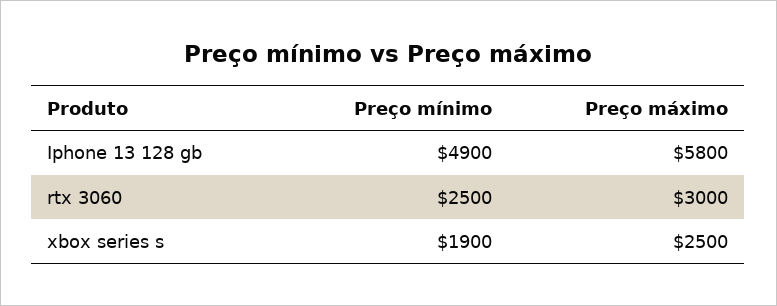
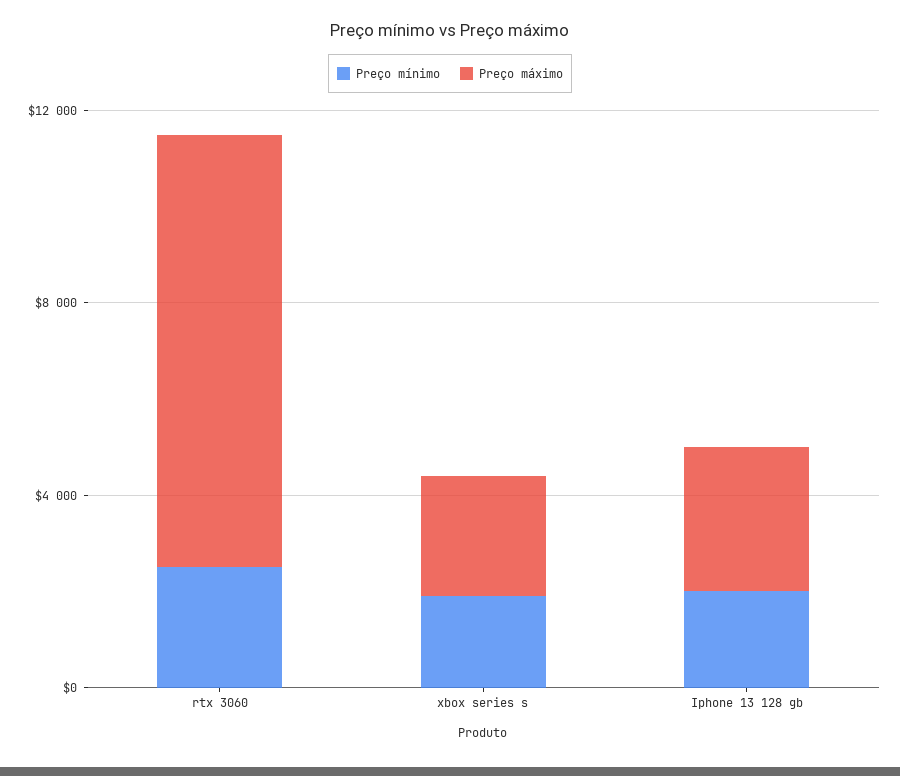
Preço mínimo, Iphone 13 128 gb: 4900 -> 2000
Preço máximo, Iphone 13 128 gb: 5800 -> 3000
Preço máximo, rtx 3060: 3000 -> 9000

